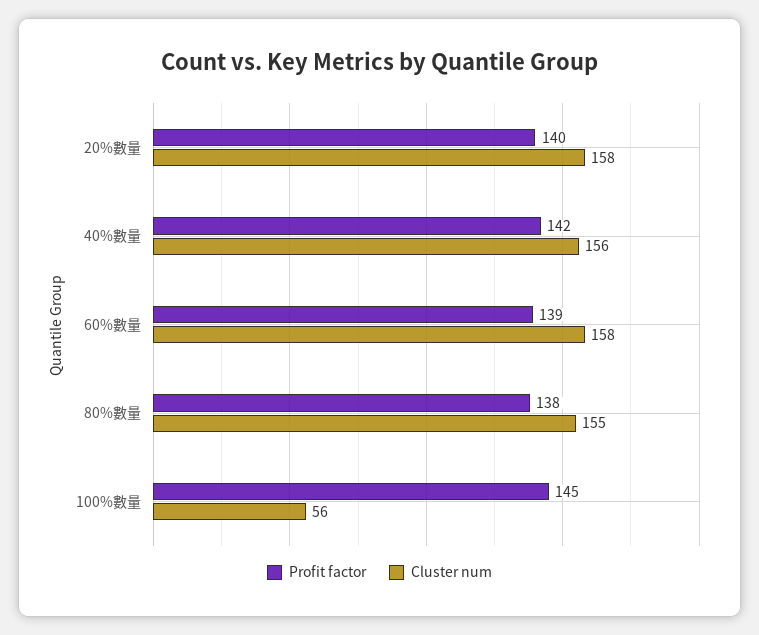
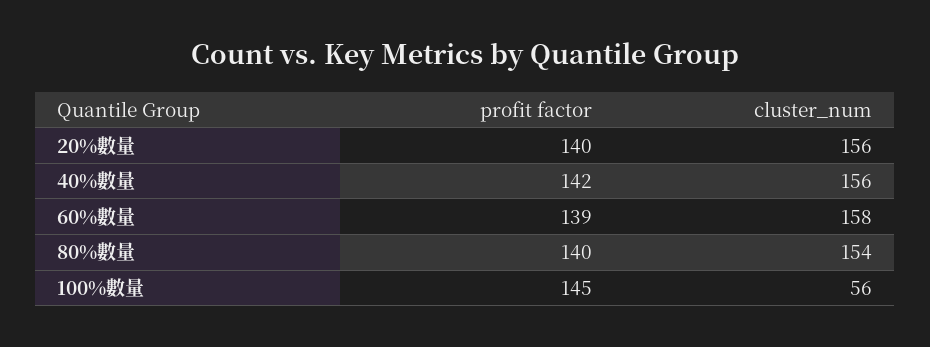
Cluster num, 20%數量: 158 -> 156
Profit factor, 80%數量: 138 -> 140
Cluster num, 80%數量: 155 -> 154

